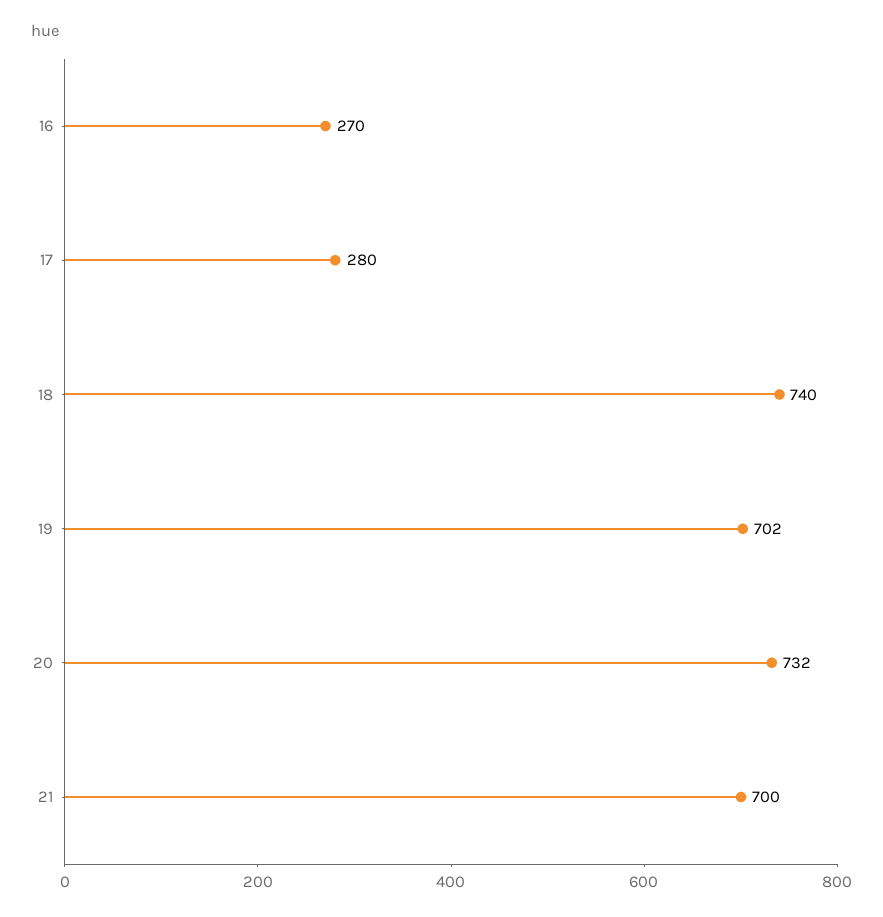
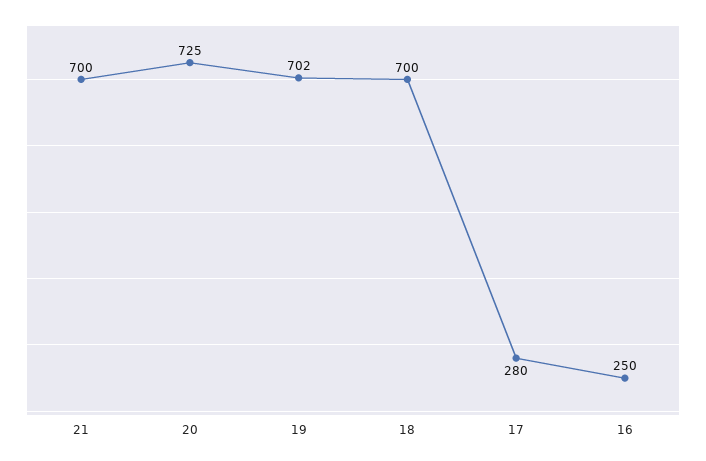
16: 270 -> 250
18: 740 -> 700
20: 732 -> 725

